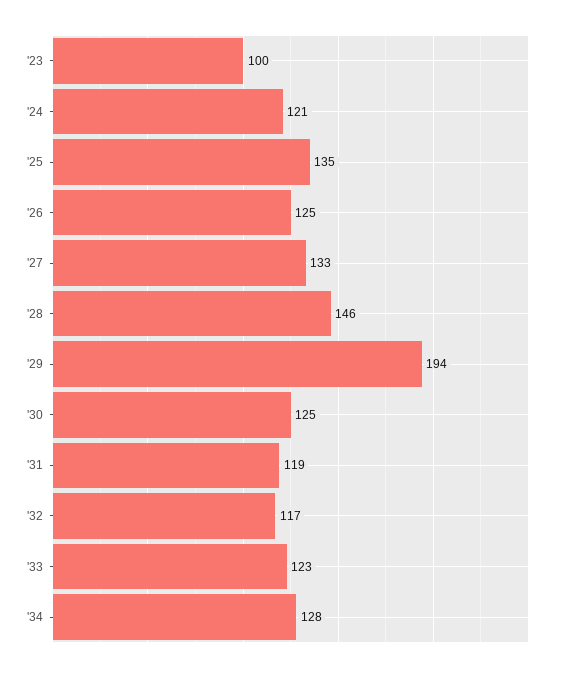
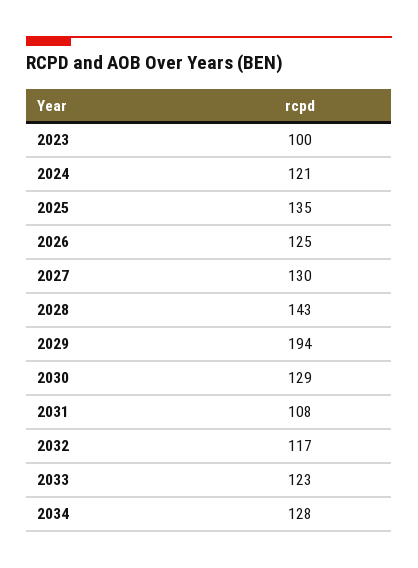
'27: 133 -> 130
'28: 146 -> 143
'30: 125 -> 129
'31: 119 -> 108

